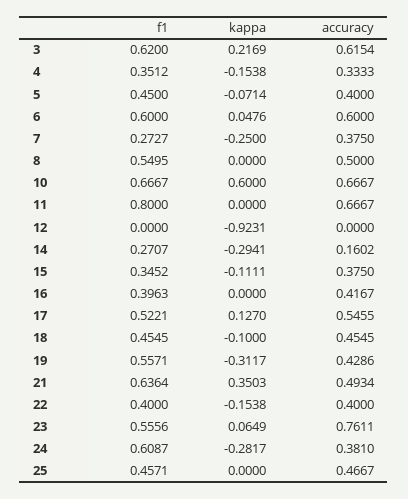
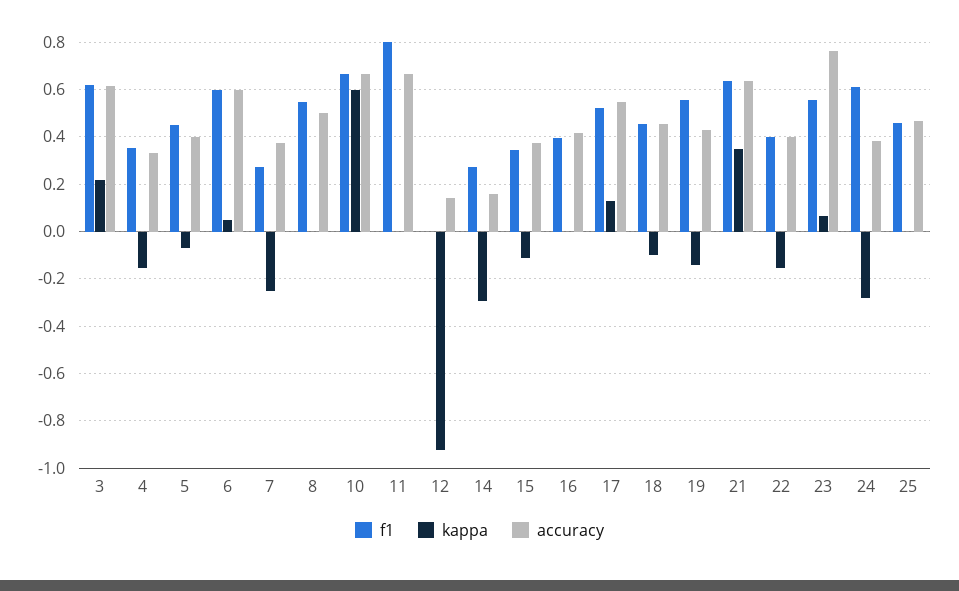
accuracy, 12: 0 -> 0.15
kappa, 19: -0.3117 -> -0.15
accuracy, 21: 0.4934 -> 0.65

